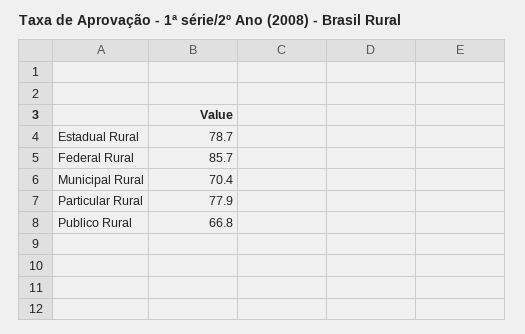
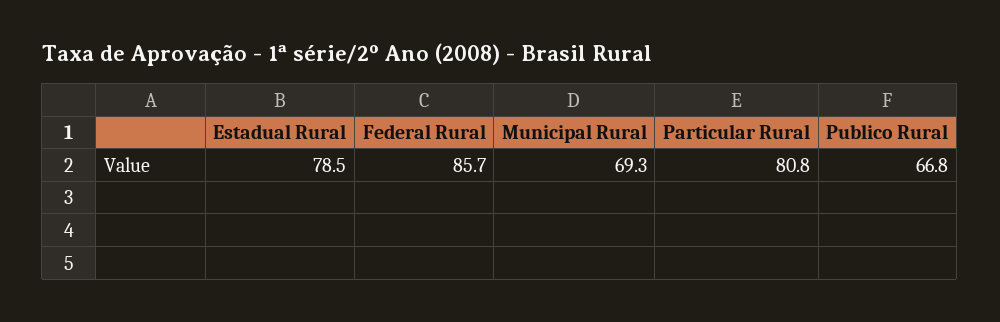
Estadual Rural: 78.7 -> 78.5
Municipal Rural: 70.4 -> 69.3
Particular Rural: 77.9 -> 80.8

